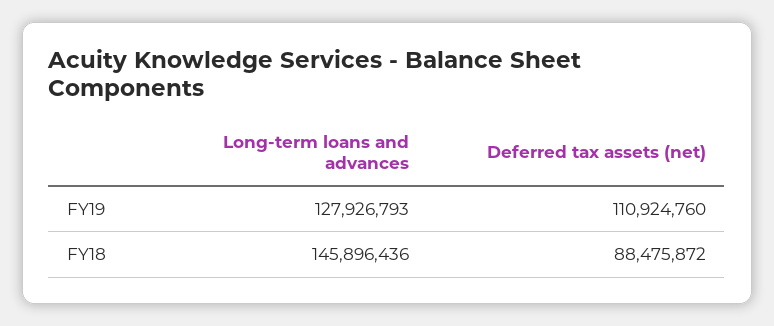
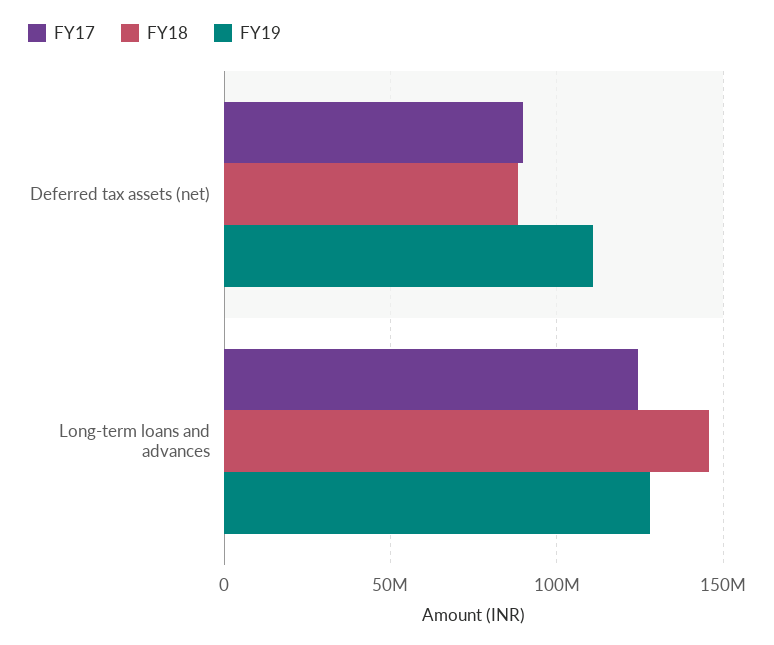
FY17, Deferred tax assets (net): none -> 90000000
FY17, Long-term loans and advances: none -> 125000000

